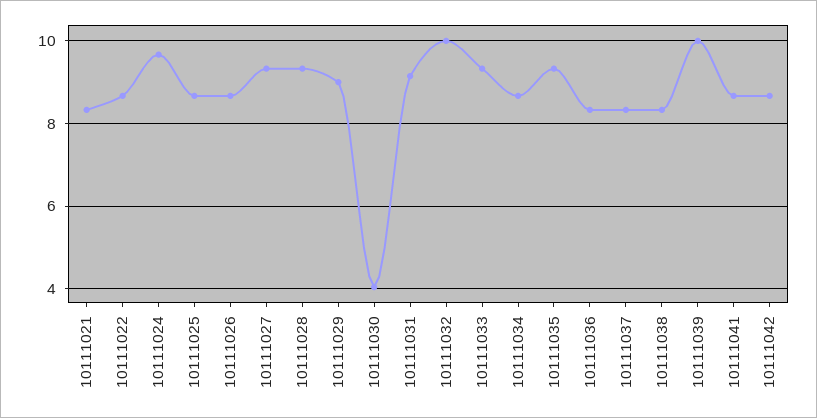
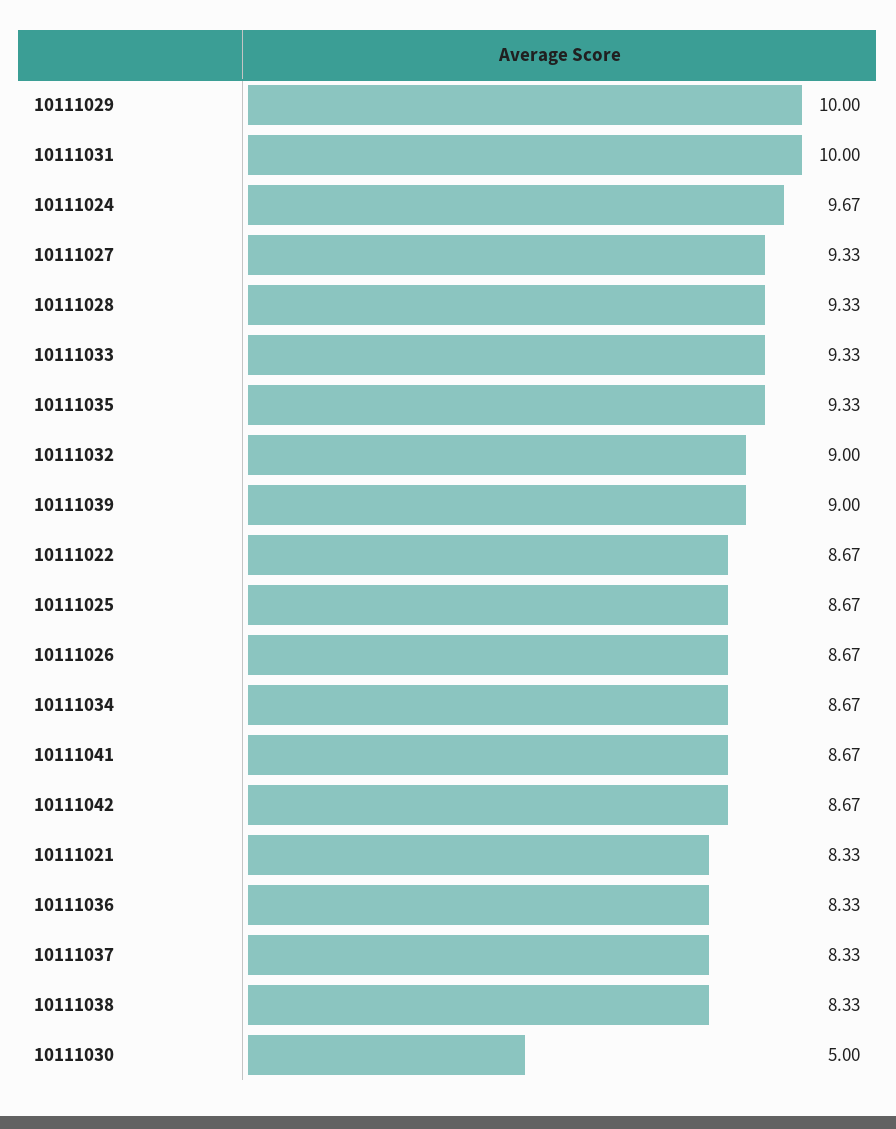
10111029: 9 -> 10
10111030: 4 -> 5
10111031: 9.2 -> 10
10111032: 10 -> 9
10111039: 10 -> 9

